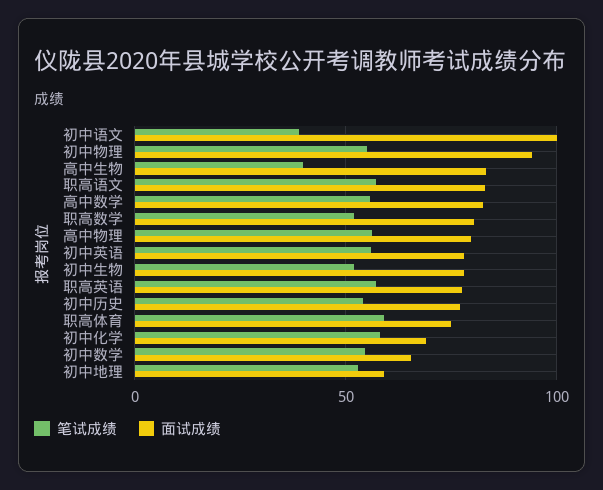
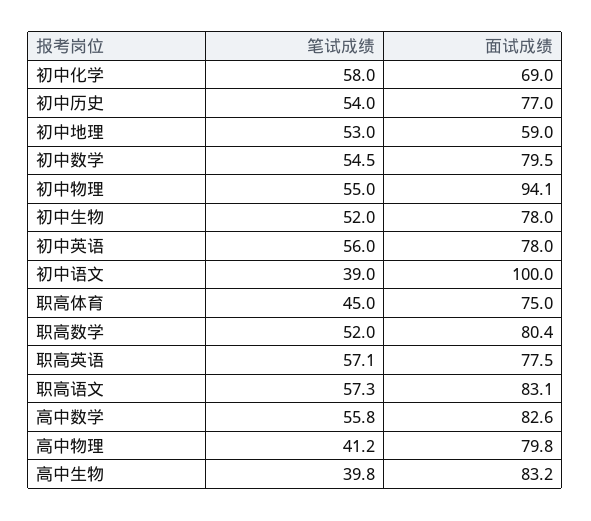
笔试成绩, 高中物理: 55 -> 41.2
笔试成绩, 职高体育: 60 -> 45
面试成绩, 初中数学: 65 -> 79.5

